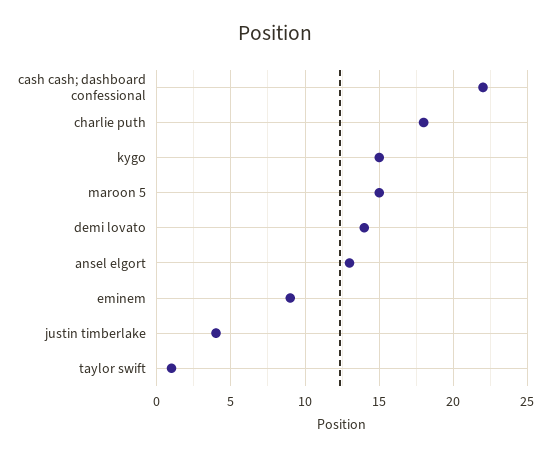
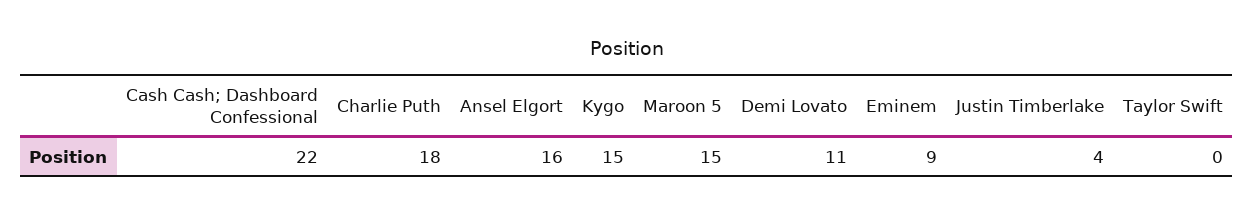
demi lovato: 14 -> 11
ansel elgort: 13 -> 16
taylor swift: 1 -> 0

